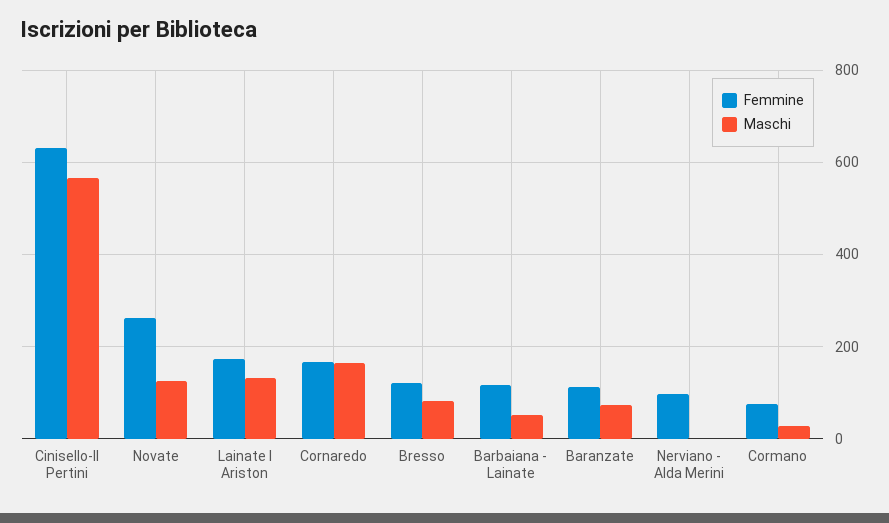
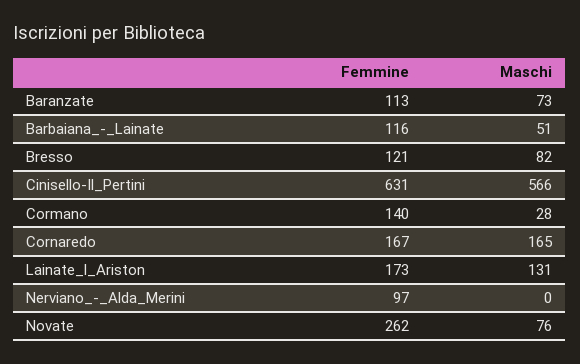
Maschi, Novate: 120 -> 76
Femmine, Cormano: 80 -> 140

